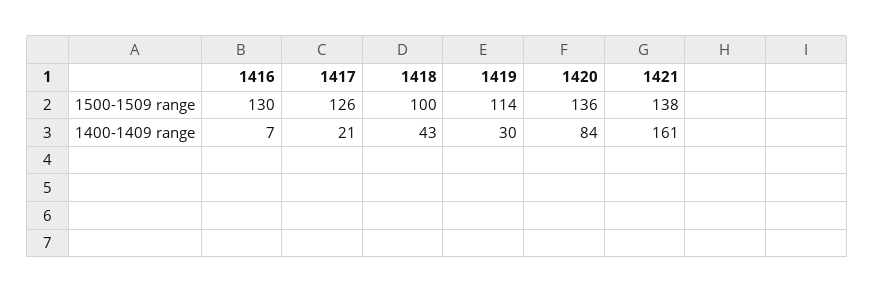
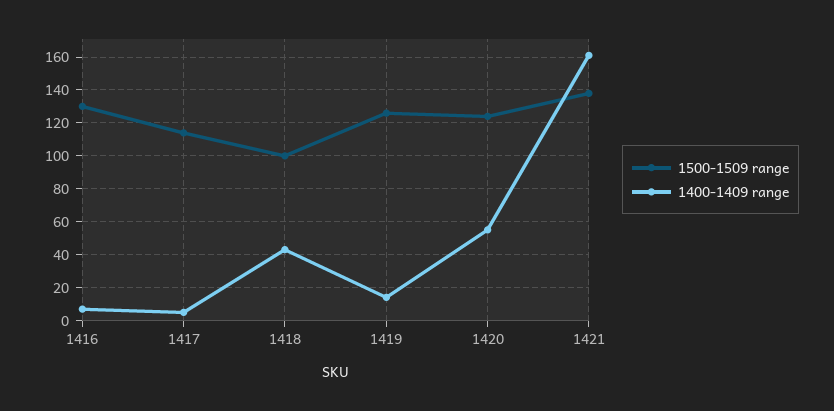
1500-1509 range, 1417: 126 -> 115
1500-1509 range, 1419: 114 -> 125
1500-1509 range, 1420: 136 -> 125
1400-1409 range, 1417: 21 -> 5
1400-1409 range, 1419: 30 -> 15
1400-1409 range, 1420: 84 -> 55

